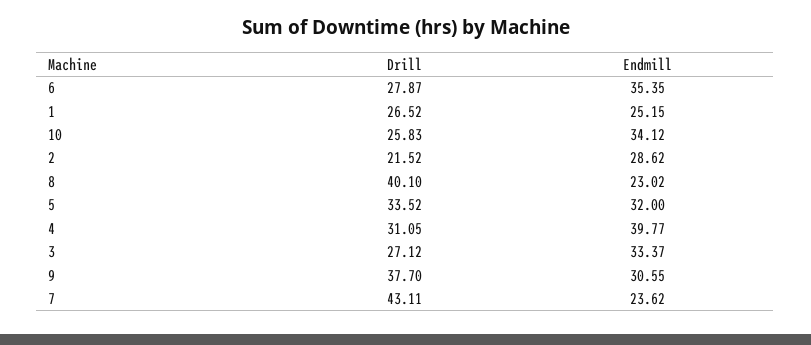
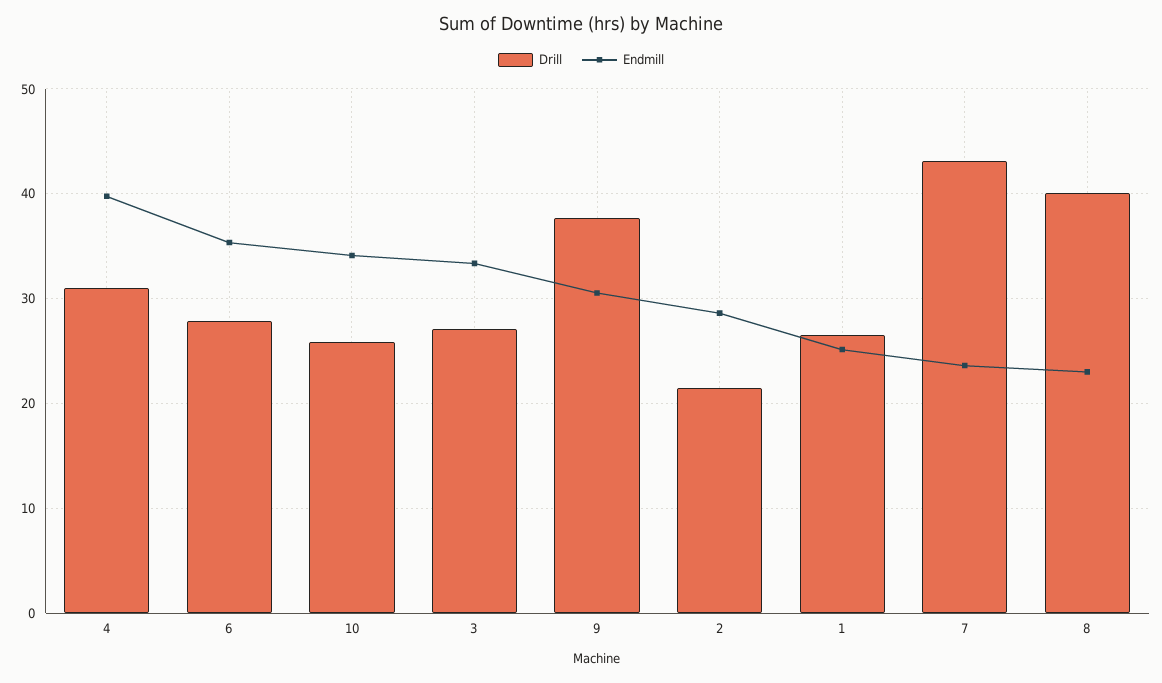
Drill, 5: 33.52 -> none
Endmill, 5: 32 -> none

